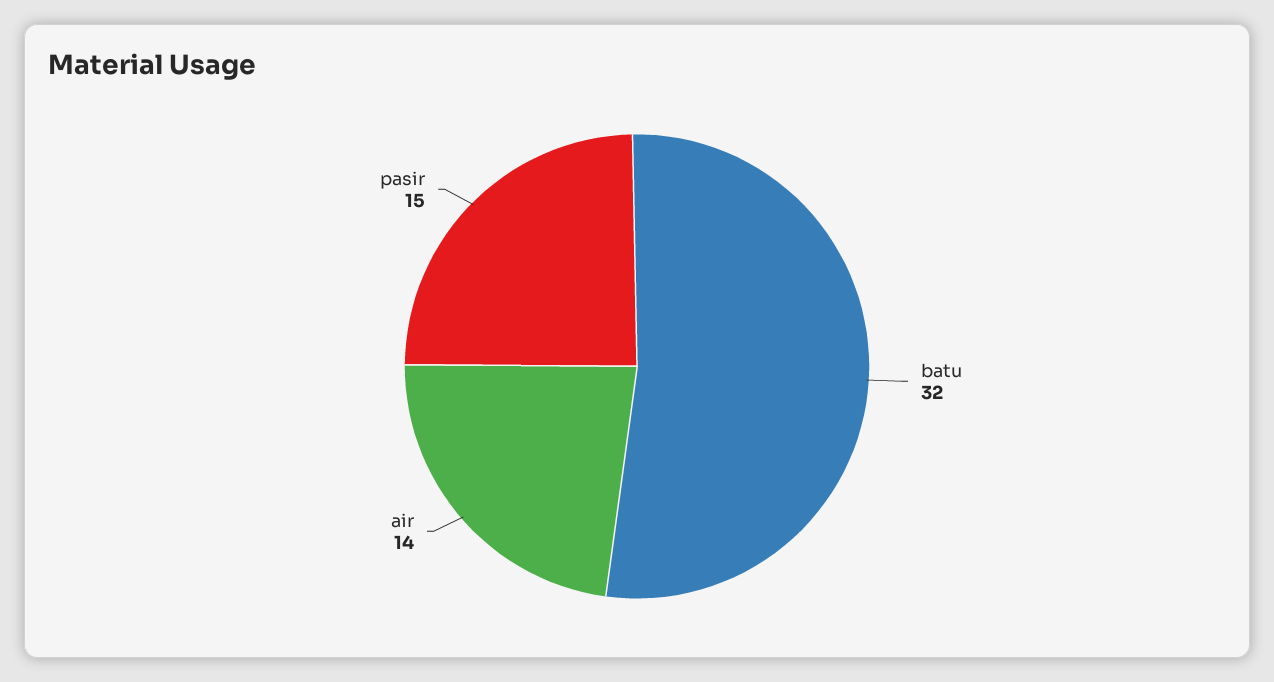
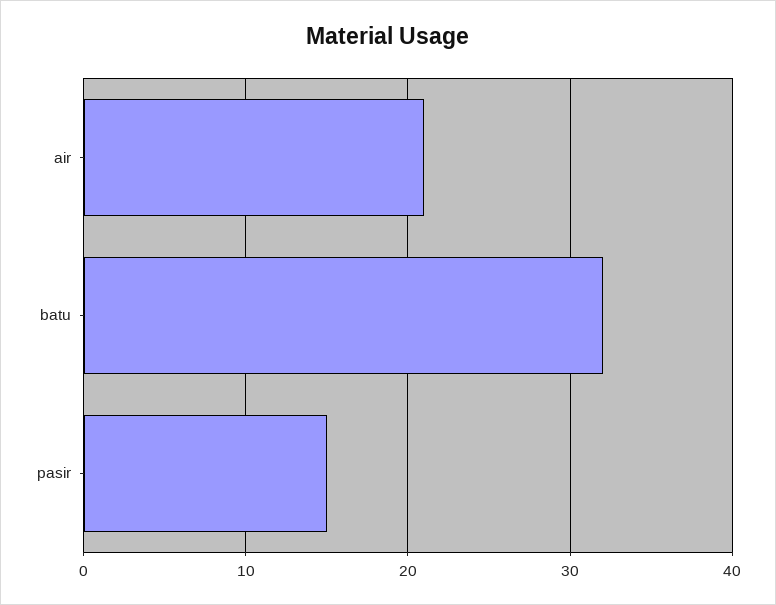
air: 14 -> 21

